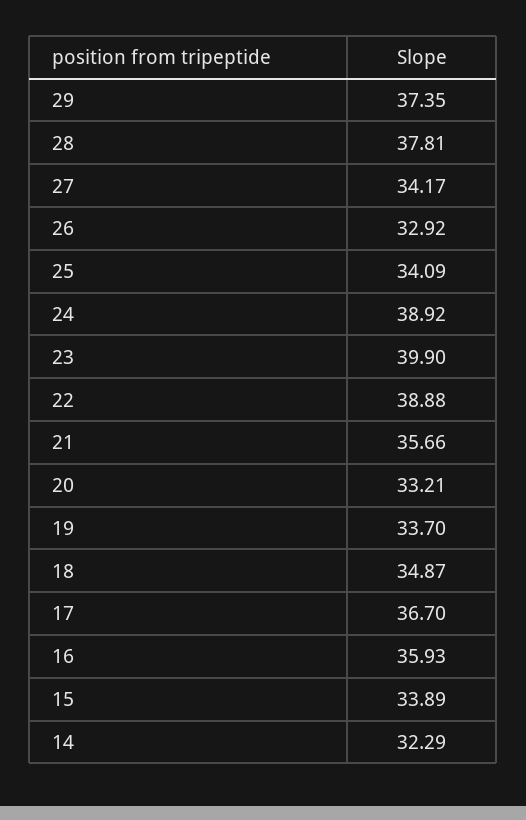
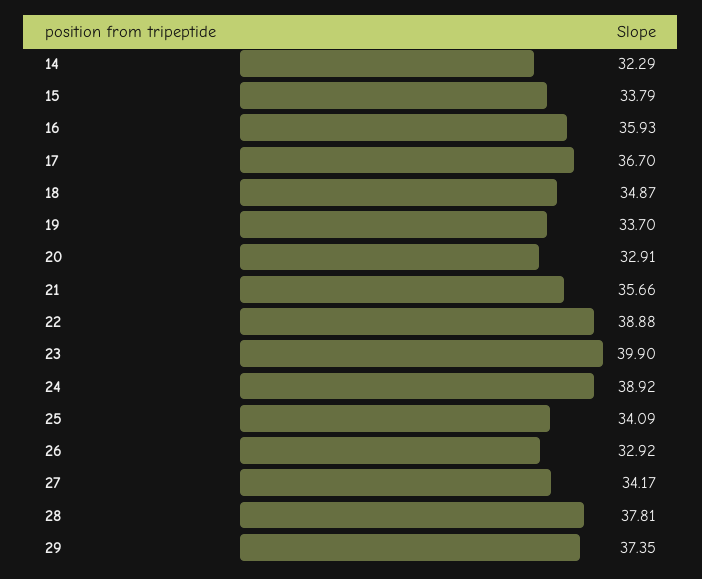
20: 33.21 -> 32.91
15: 33.89 -> 33.79

